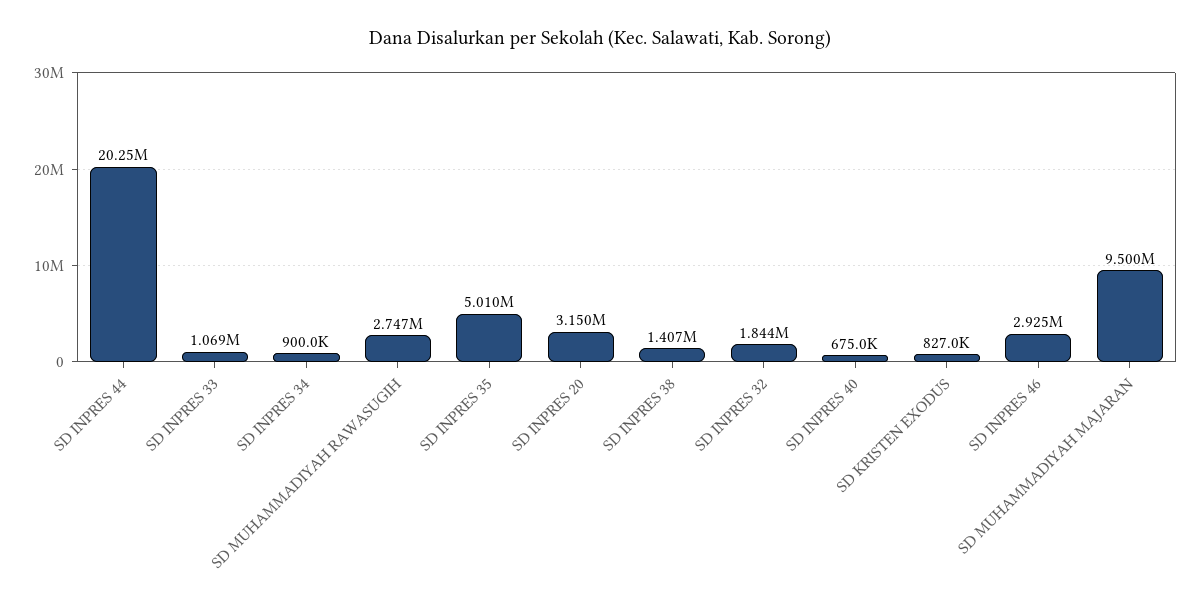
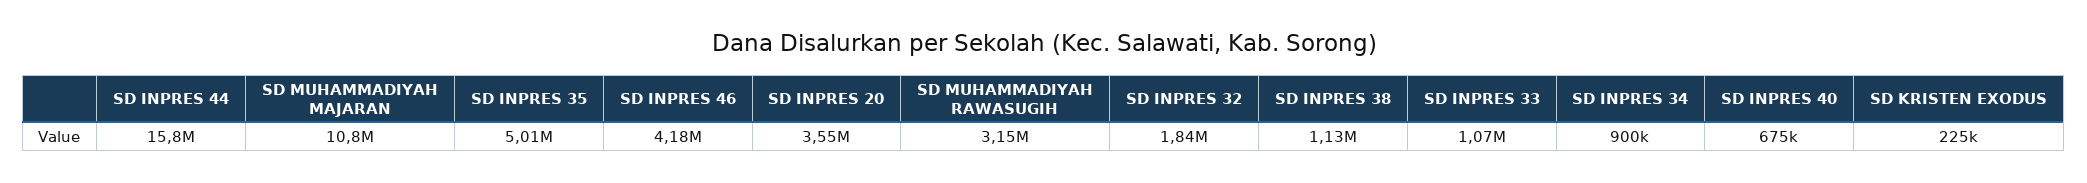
SD INPRES 44: 20250000 -> 15800000
SD MUHAMMADIYAH RAWASUGIH: 2747000 -> 3150000
SD INPRES 20: 3150000 -> 3550000
SD INPRES 38: 1407000 -> 1130000
SD KRISTEN EXODUS: 827000 -> 225000
SD INPRES 46: 2925000 -> 4180000
SD MUHAMMADIYAH MAJARAN: 9500000 -> 10800000

